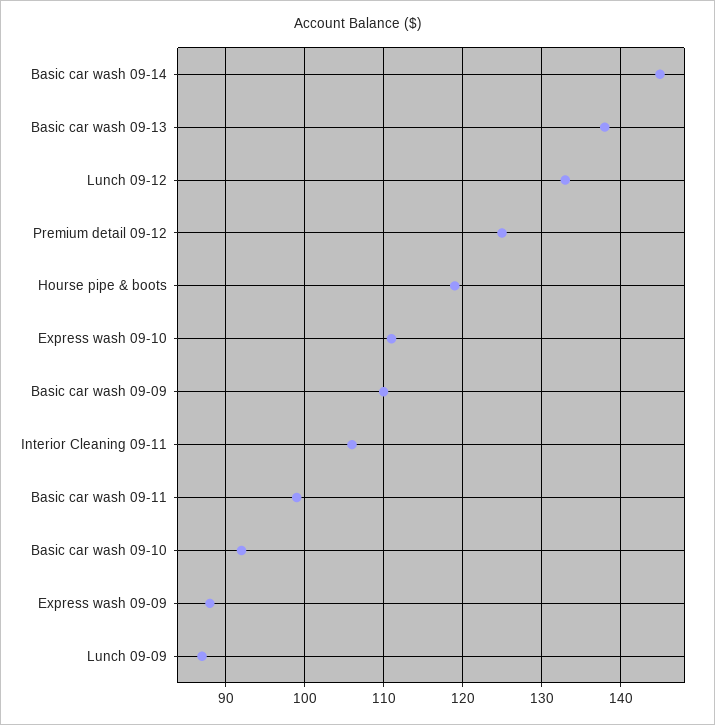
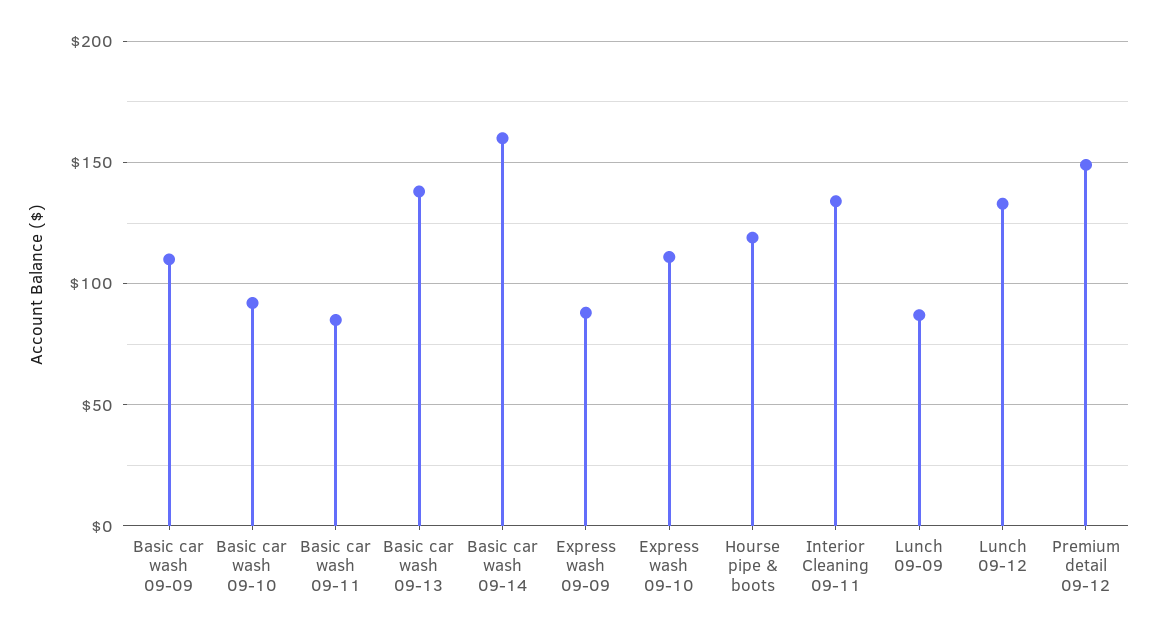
Basic car wash 09-14: 145 -> 160
Premium detail 09-12: 125 -> 150
Interior Cleaning 09-11: 106 -> 135
Basic car wash 09-11: 99 -> 85

